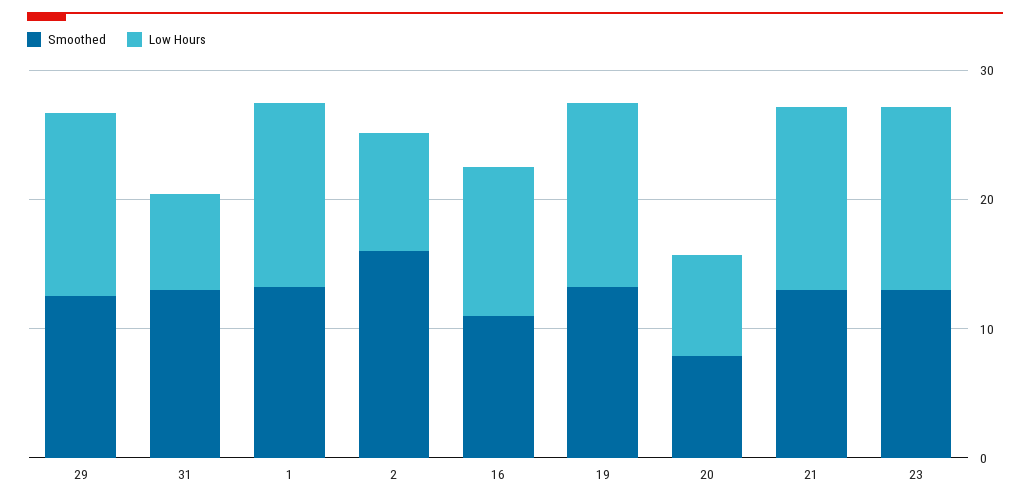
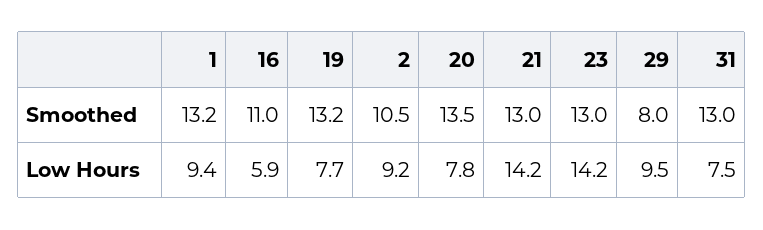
Smoothed, 29: 12 -> 8
Low Hours, 29: 14 -> 9.5
Low Hours, 1: 14 -> 9.4
Smoothed, 2: 16 -> 10.5
Low Hours, 16: 12 -> 5.9
Low Hours, 19: 14 -> 7.7
Smoothed, 20: 8 -> 13.5

